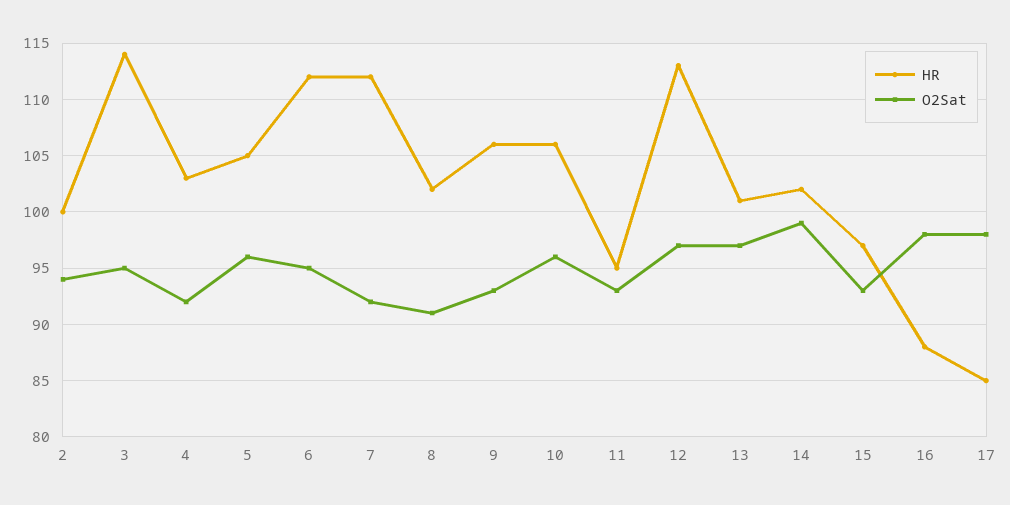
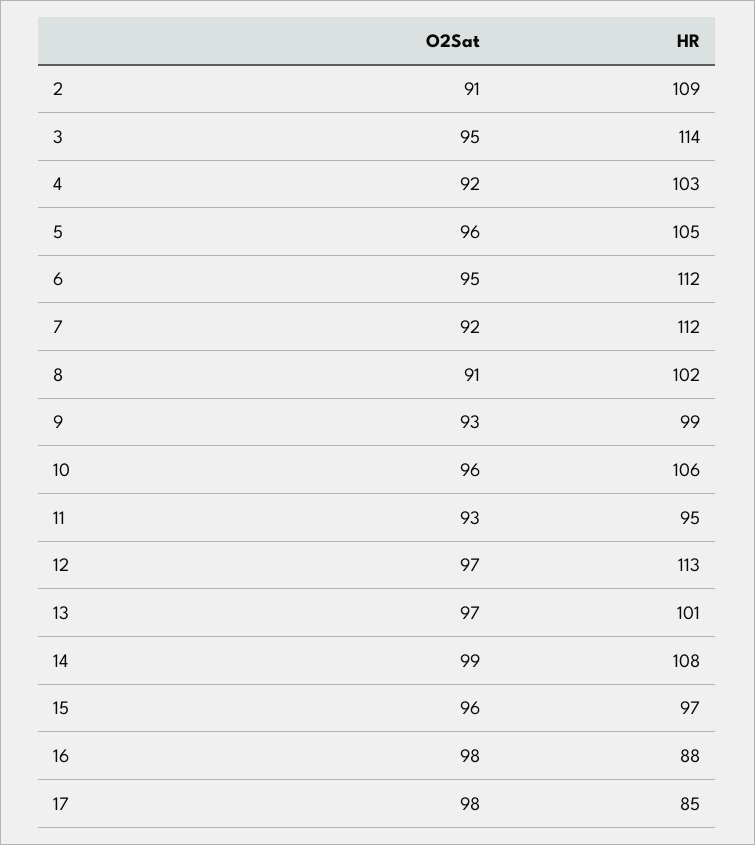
HR, 2: 100 -> 109
O2Sat, 2: 94 -> 91
HR, 9: 106 -> 99
HR, 14: 102 -> 108
O2Sat, 15: 93 -> 96

